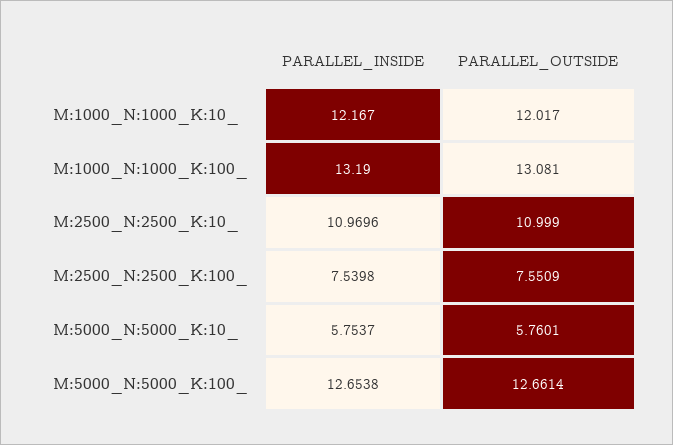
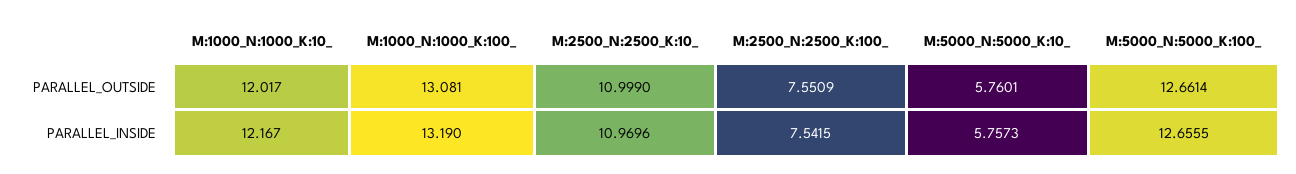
PARALLEL_INSIDE, M:2500_N:2500_K:100_: 7.5398 -> 7.5415
PARALLEL_INSIDE, M:5000_N:5000_K:10_: 5.7537 -> 5.7573
PARALLEL_INSIDE, M:5000_N:5000_K:100_: 12.6538 -> 12.6555

